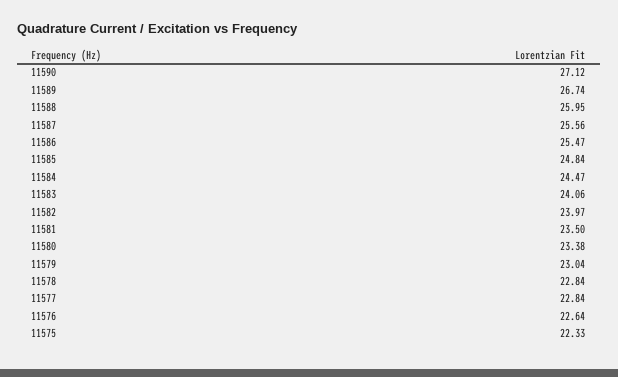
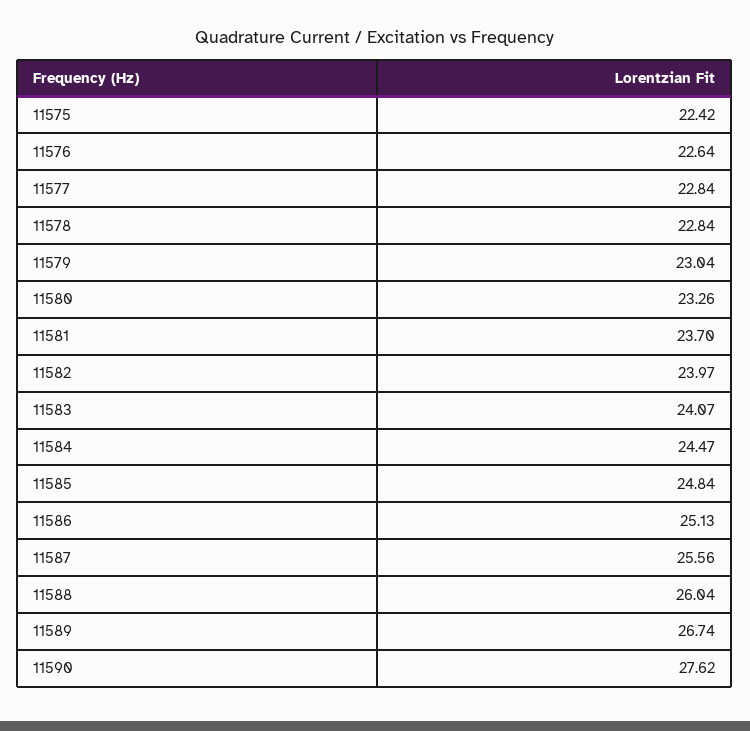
11590: 27.12 -> 27.62
11588: 25.95 -> 26.04
11586: 25.47 -> 25.13
11583: 24.06 -> 24.07
11581: 23.5 -> 23.7
11580: 23.38 -> 23.26
11575: 22.33 -> 22.42

